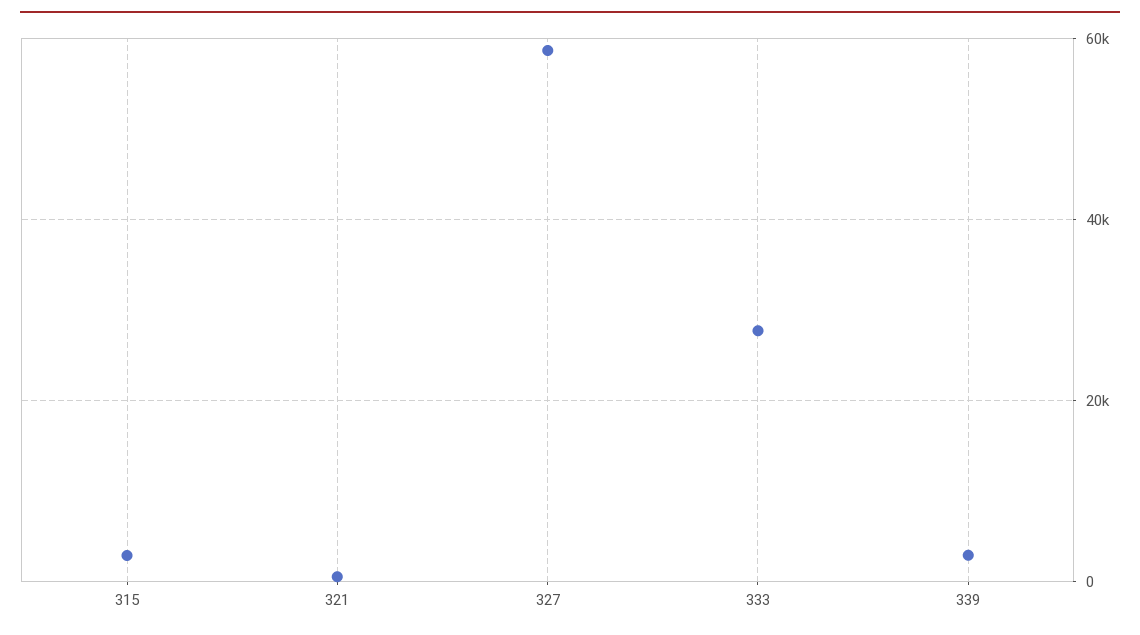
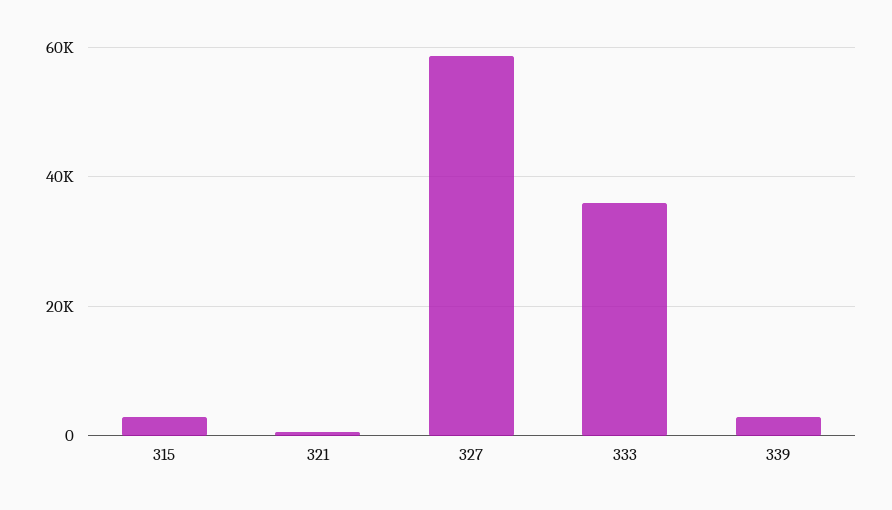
333: 28000 -> 36000

